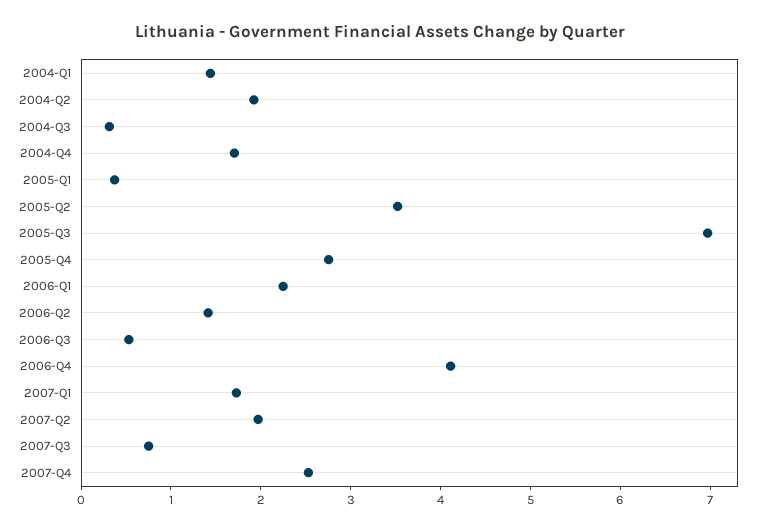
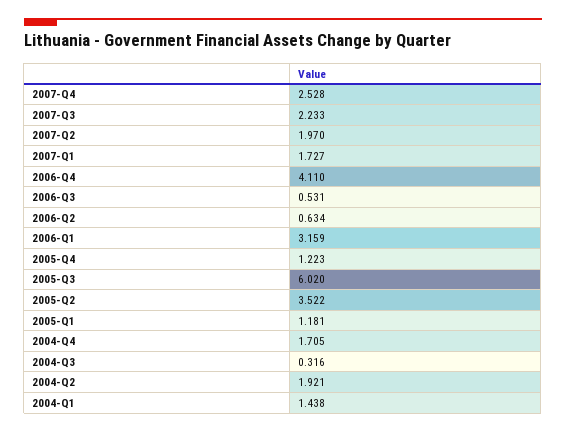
2005-Q1: 0.4 -> 1.181
2005-Q3: 7 -> 6.02
2005-Q4: 2.8 -> 1.223
2006-Q1: 2.2 -> 3.159
2006-Q2: 1.4 -> 0.634
2007-Q3: 0.8 -> 2.233

